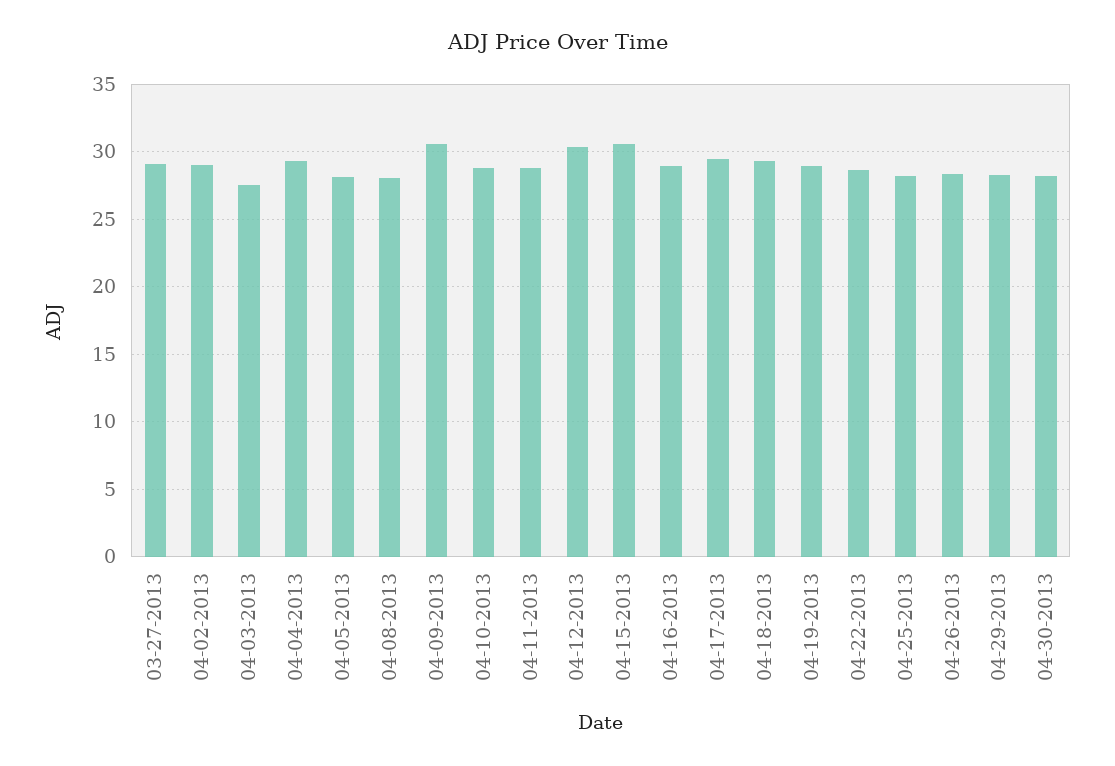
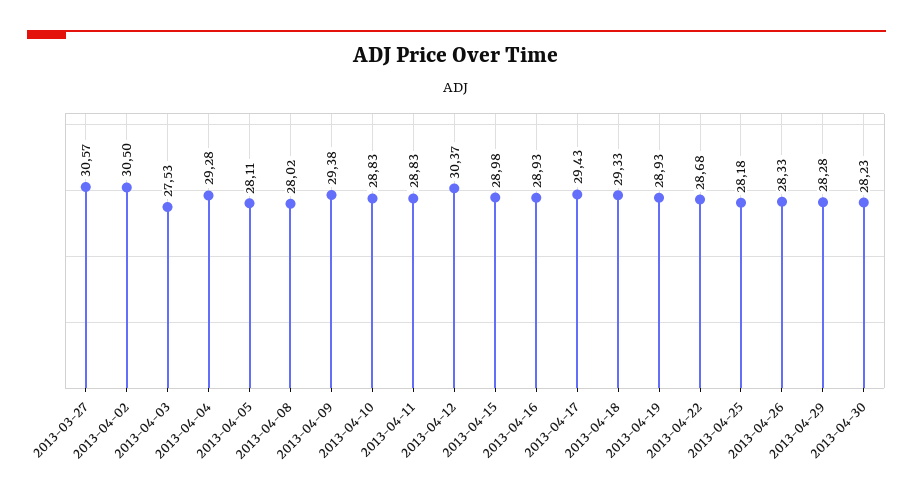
03-27-2013: 29 -> 30.57
04-02-2013: 29 -> 30.5
04-09-2013: 30.5 -> 29.38
04-15-2013: 30.5 -> 28.98

